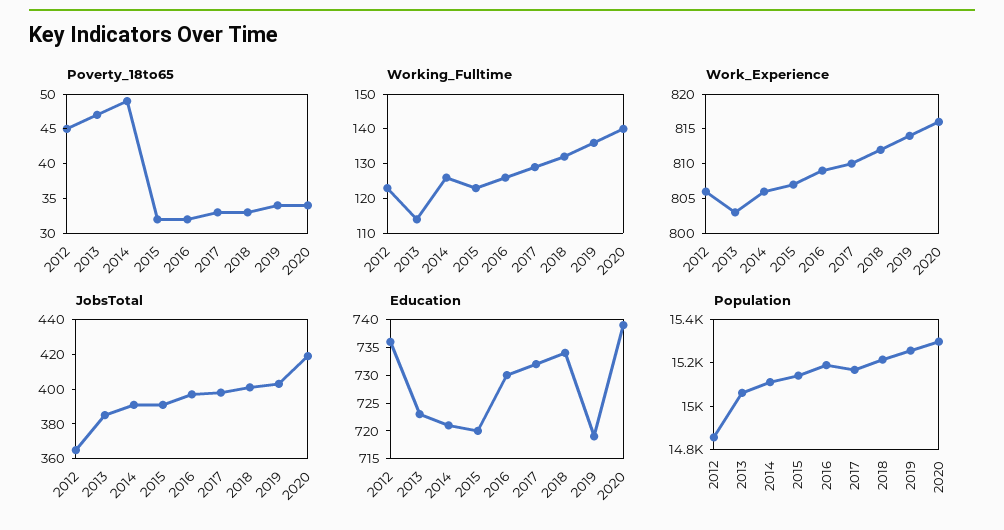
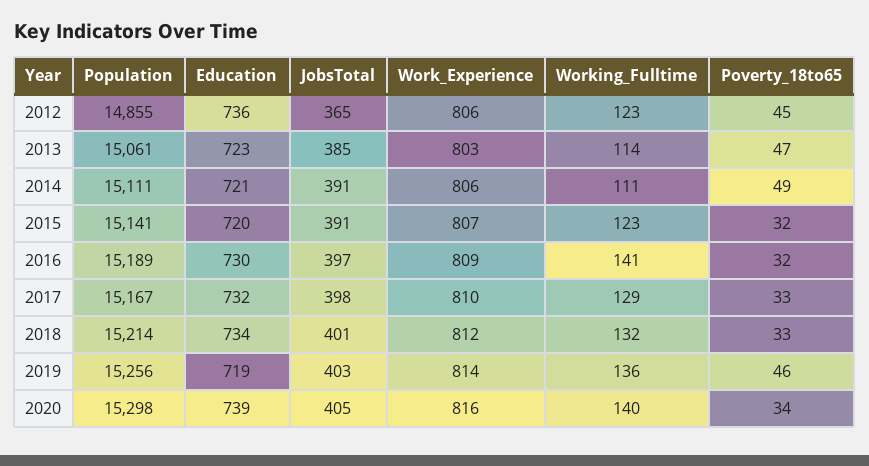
Poverty_18to65, 2019: 35 -> 46
Working_Fulltime, 2014: 125 -> 111
Working_Fulltime, 2016: 125 -> 141
JobsTotal, 2020: 420 -> 405

